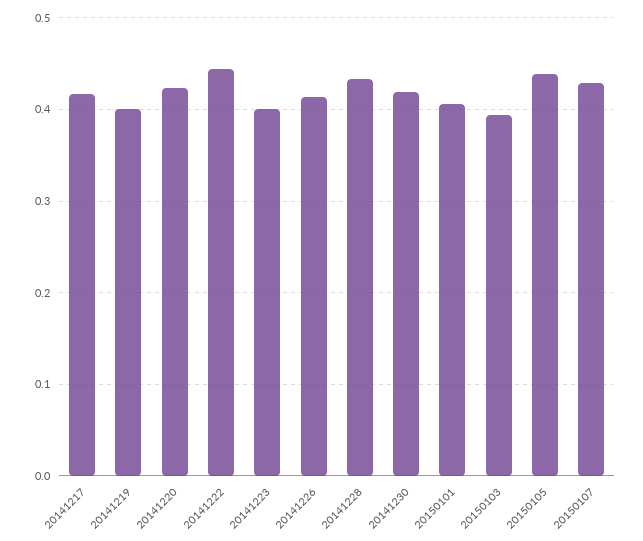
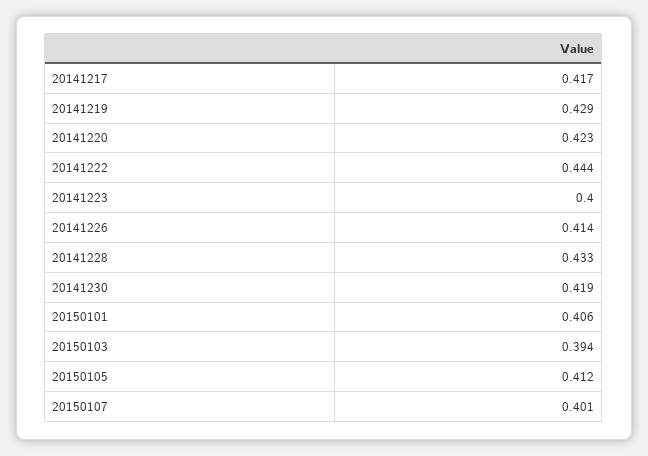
20141219: 0.4 -> 0.429
20150105: 0.44 -> 0.412
20150107: 0.43 -> 0.401

